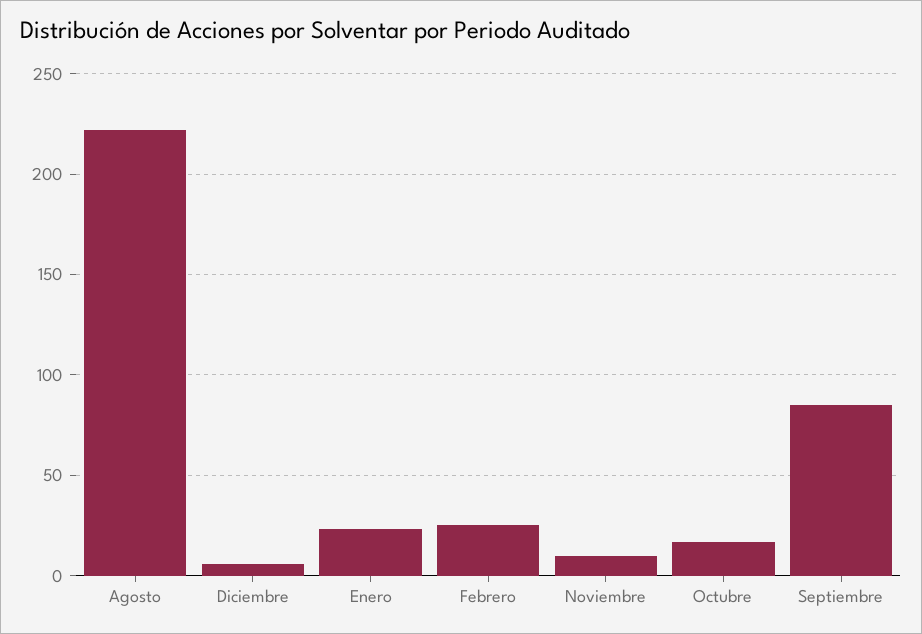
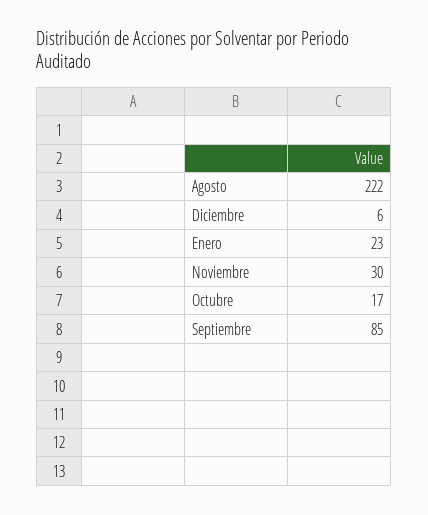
Febrero: 25 -> none
Noviembre: 10 -> 30

